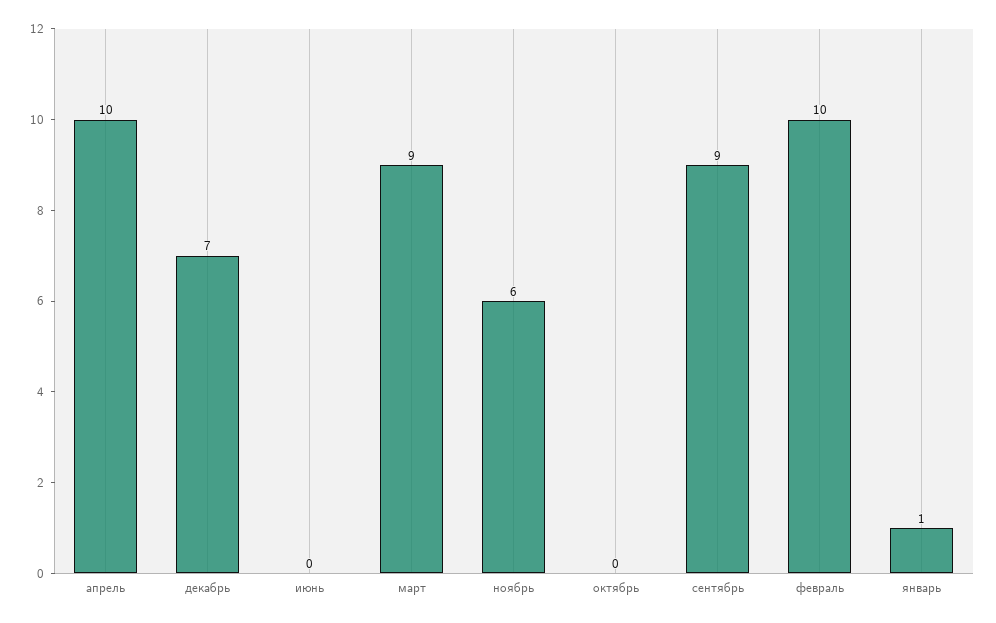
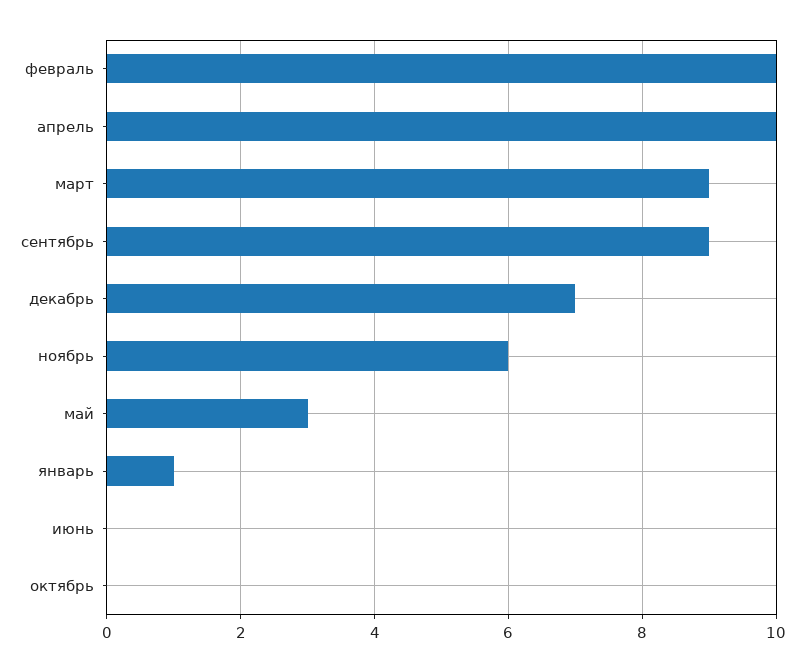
май: none -> 3

